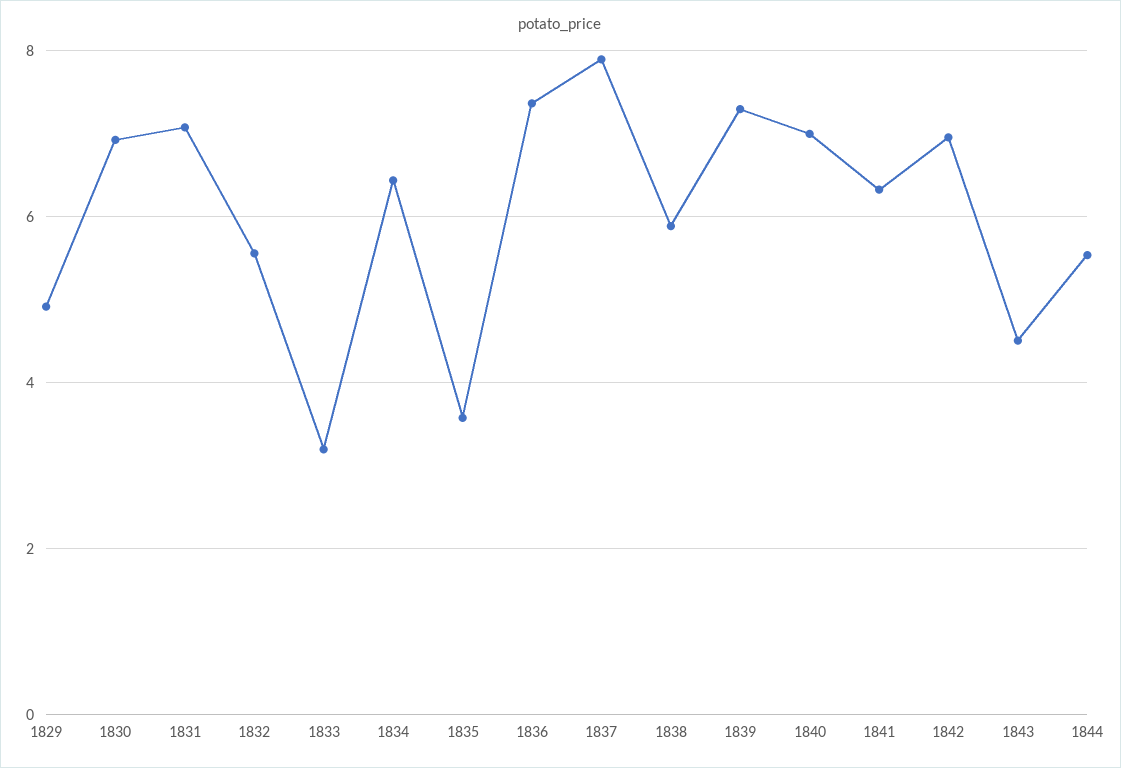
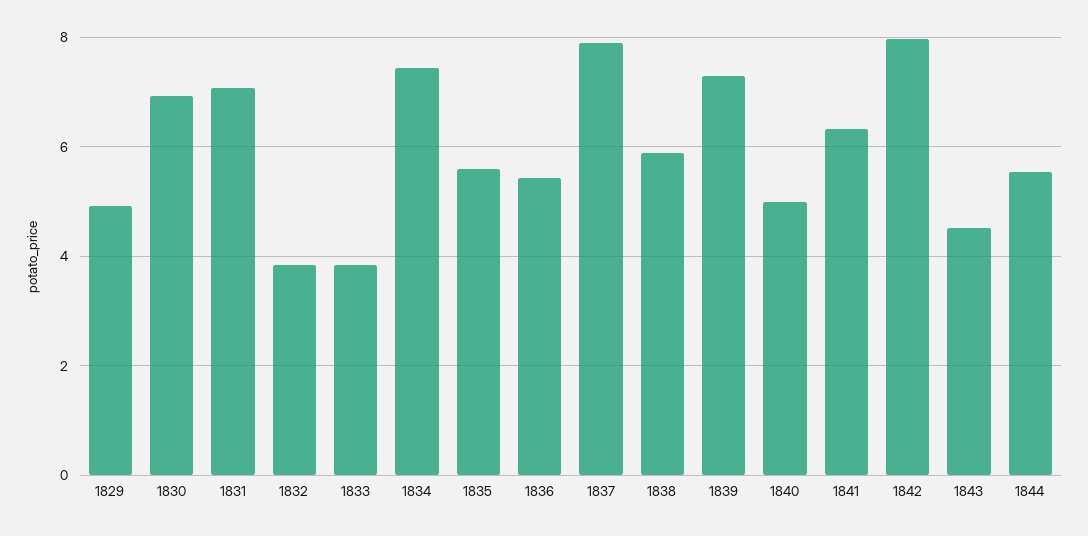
1832: 5.6 -> 3.8
1833: 3.2 -> 3.8
1834: 6.4 -> 7.4
1835: 3.6 -> 5.6
1836: 7.4 -> 5.4
1840: 7 -> 5
1842: 7 -> 8

